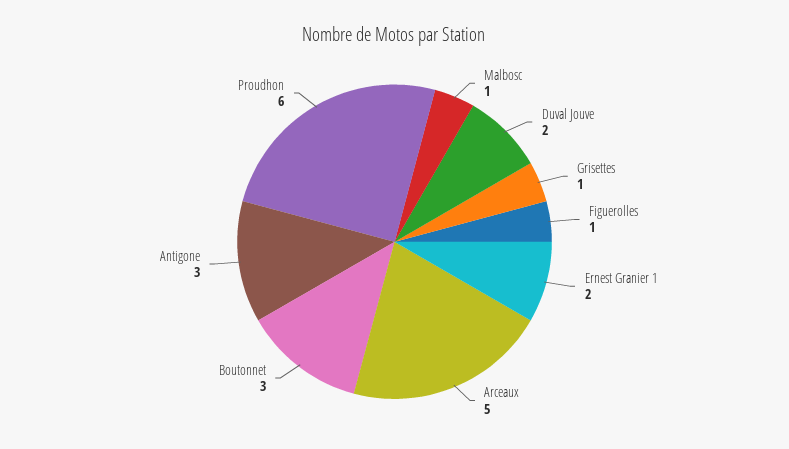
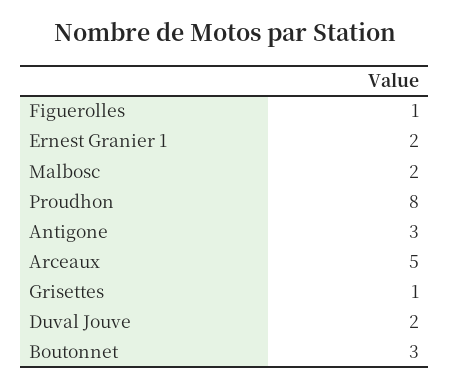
Malbosc: 1 -> 2
Proudhon: 6 -> 8

